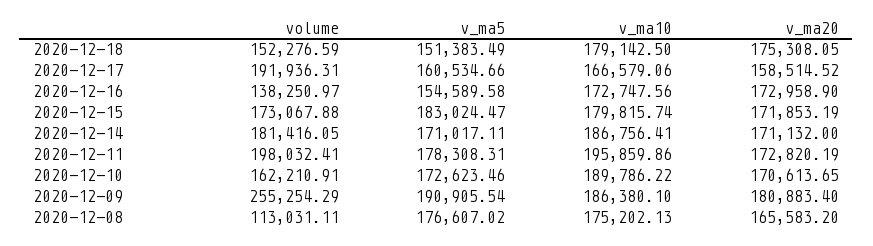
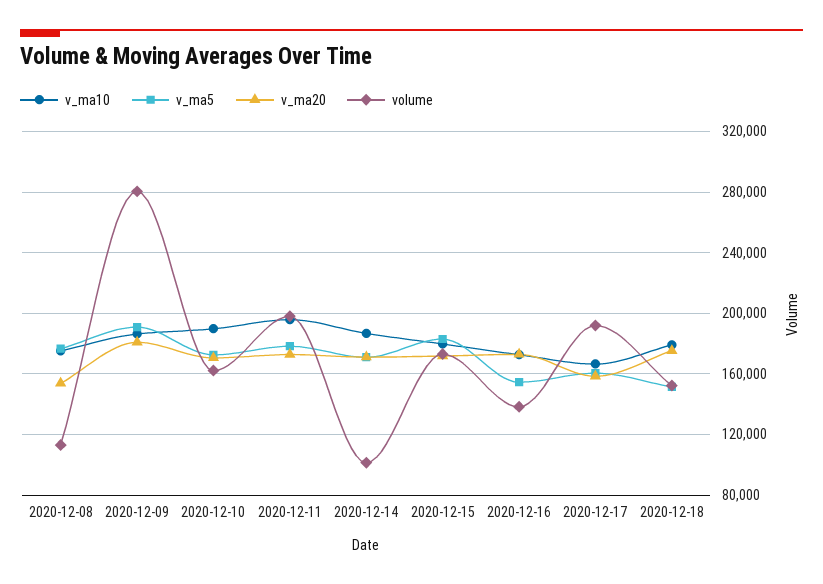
volume, 2020-12-14: 181416.05 -> 100000
volume, 2020-12-09: 255254.29 -> 280000
v_ma20, 2020-12-08: 165583.2 -> 155000

